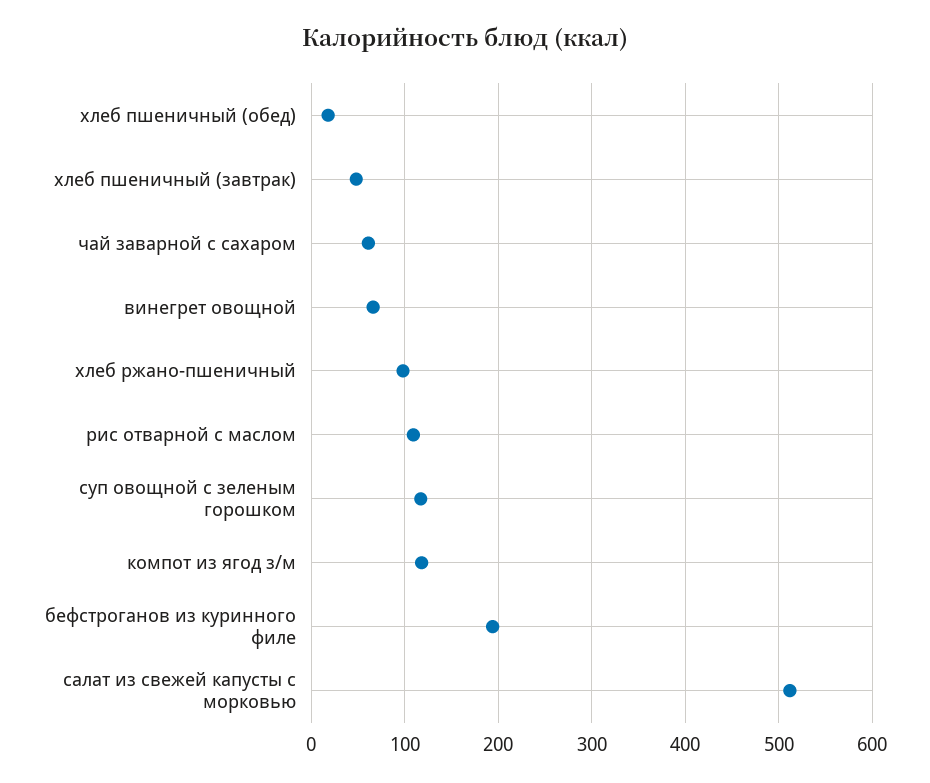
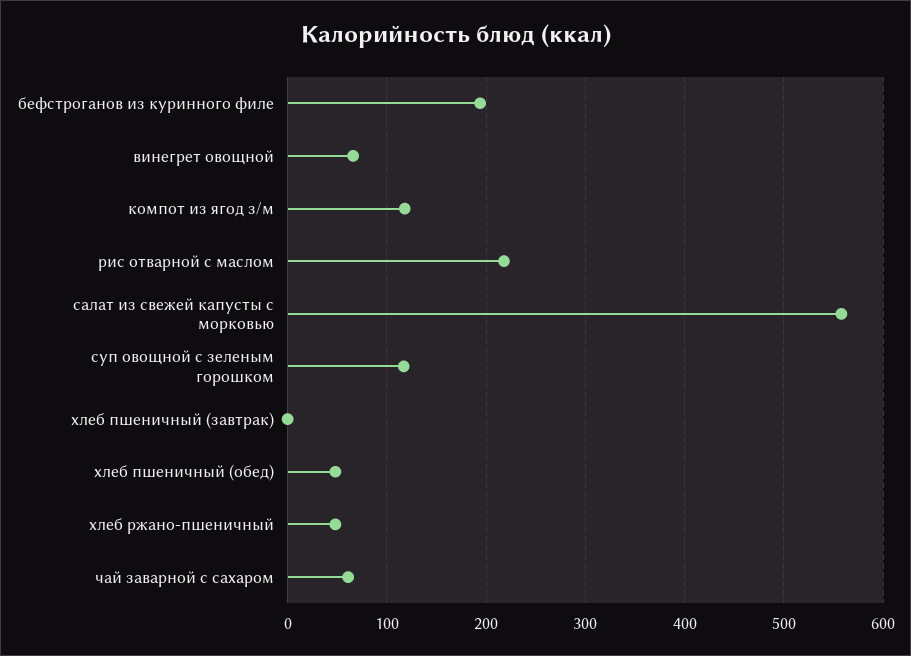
хлеб пшеничный (обед): 20 -> 50
хлеб пшеничный (завтрак): 50 -> 0
хлеб ржано-пшеничный: 100 -> 50
рис отварной с маслом: 110 -> 220
салат из свежей капусты с морковью: 510 -> 560

